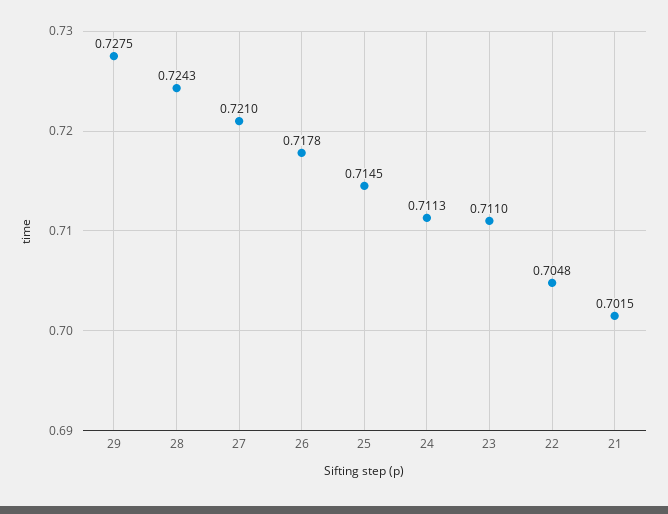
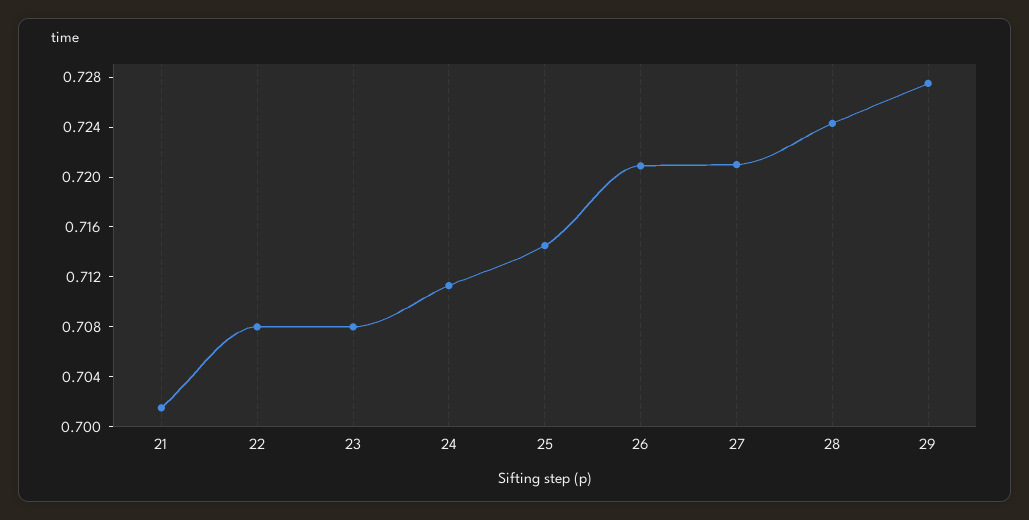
26: 0.7178 -> 0.721
23: 0.711 -> 0.708
22: 0.7048 -> 0.708

